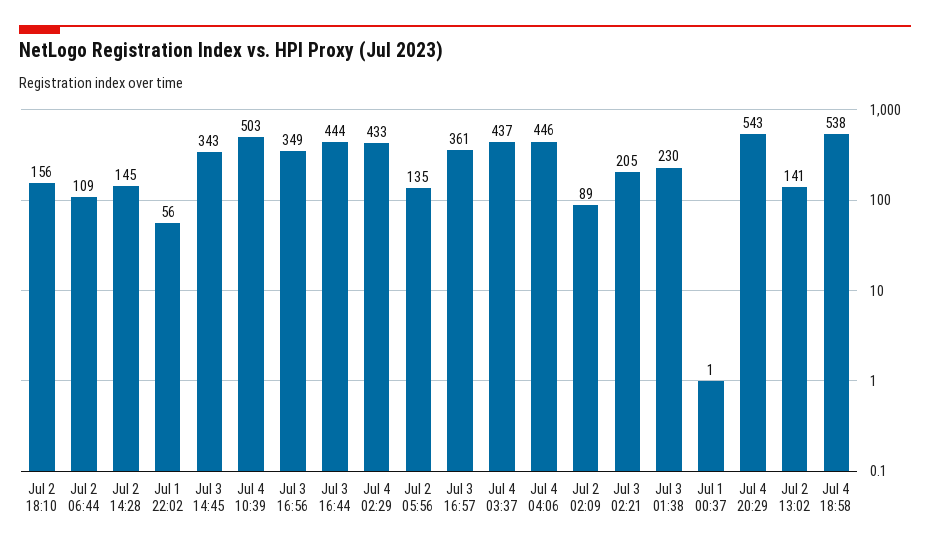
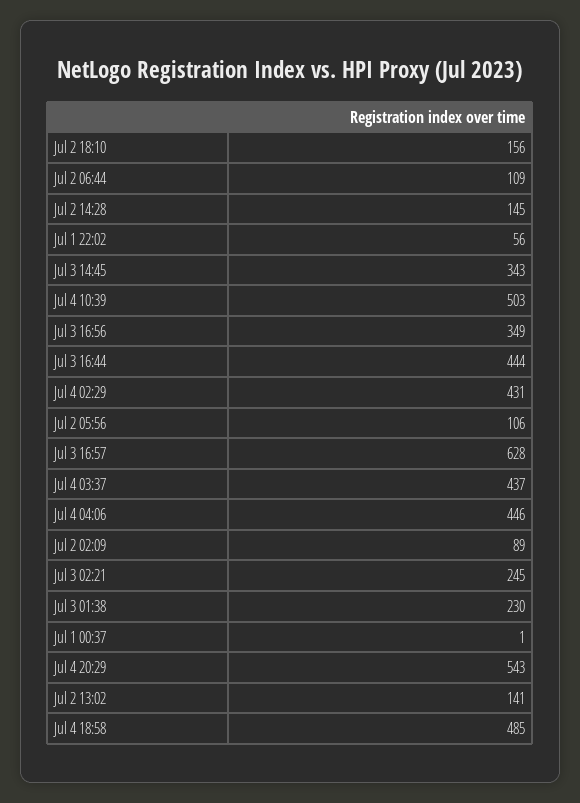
Jul 4 02:29: 433 -> 431
Jul 2 05:56: 135 -> 106
Jul 3 16:57: 361 -> 628
Jul 3 02:21: 205 -> 245
Jul 4 18:58: 538 -> 485

